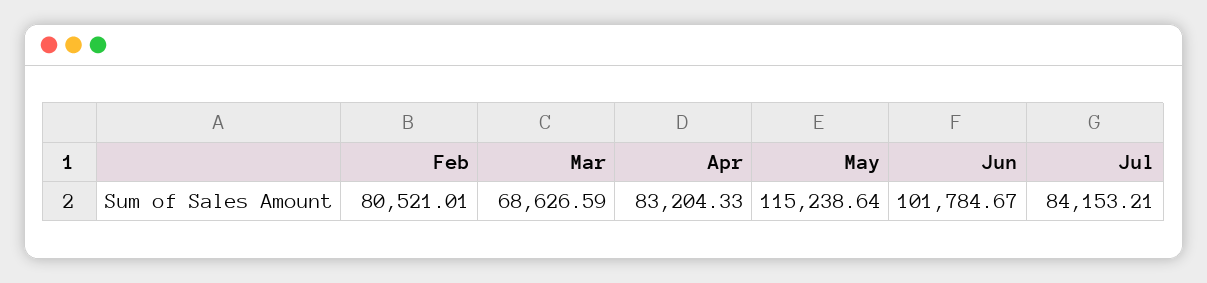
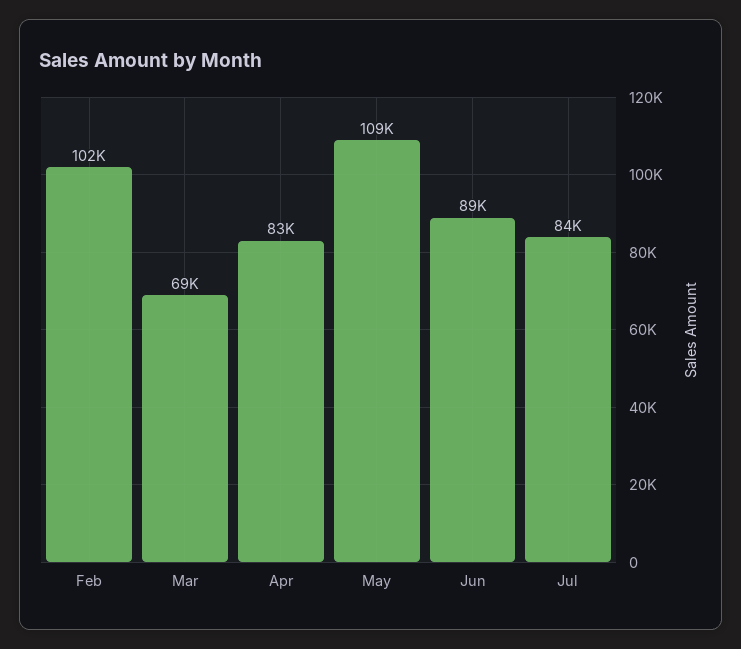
Feb: 80521.01 -> 102000
May: 115238.64 -> 109000
Jun: 101784.67 -> 89000

